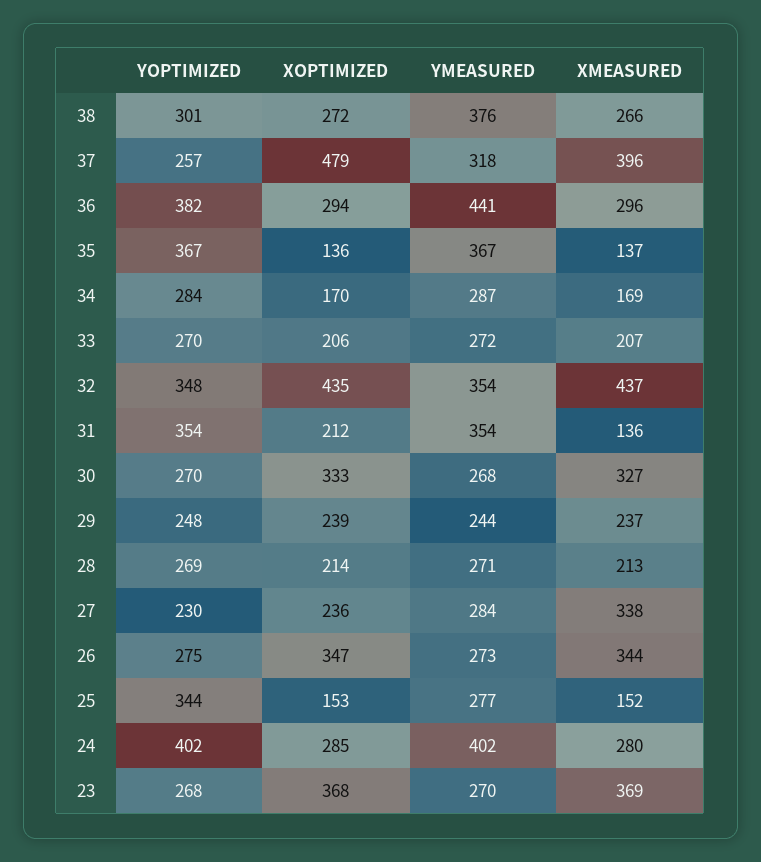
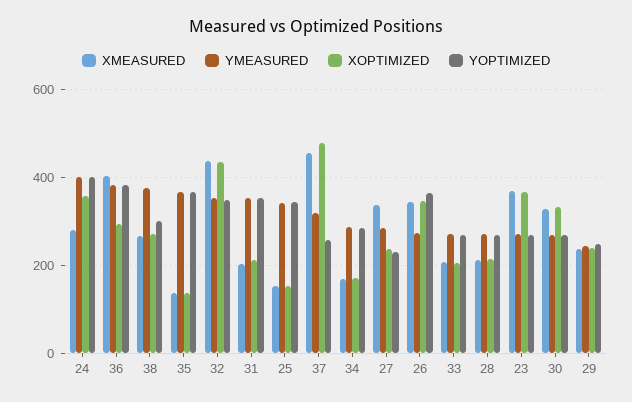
XMEASURED, 37: 396 -> 460
YMEASURED, 36: 441 -> 380
XMEASURED, 36: 296 -> 400
XMEASURED, 31: 136 -> 200
YOPTIMIZED, 26: 275 -> 360
YMEASURED, 25: 277 -> 340
XOPTIMIZED, 24: 285 -> 360

